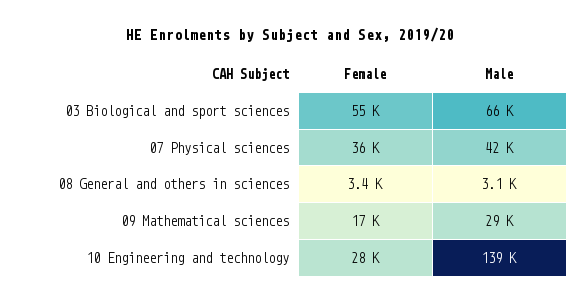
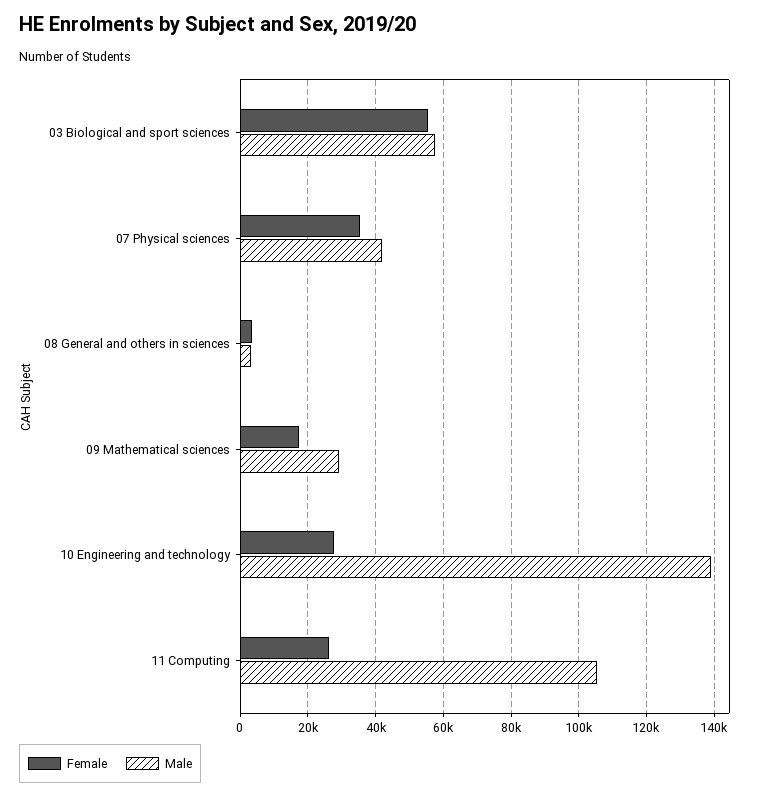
Male, 03 Biological and sport sciences: 66000 -> 58000
Female, 11 Computing: none -> 26000
Male, 11 Computing: none -> 106000

